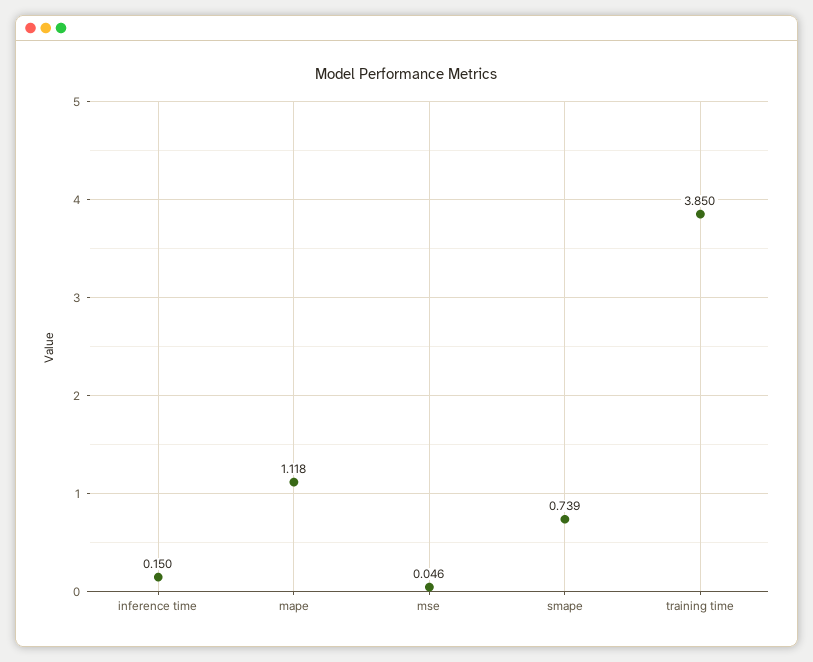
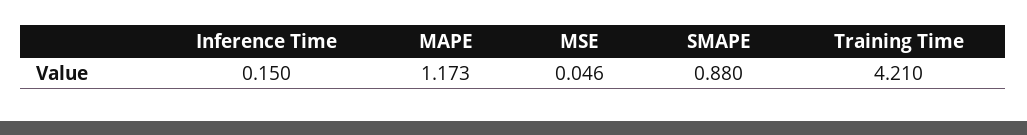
mape: 1.118 -> 1.173
smape: 0.739 -> 0.88
training time: 3.85 -> 4.21

